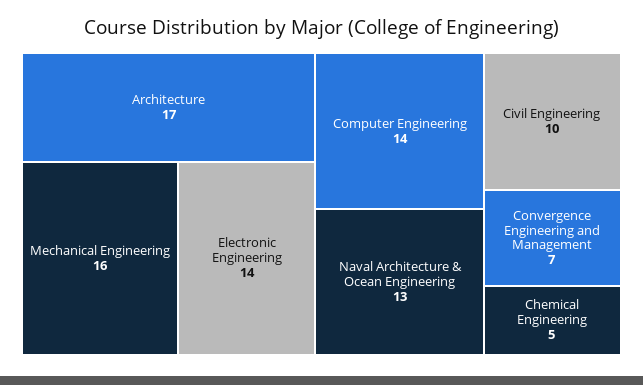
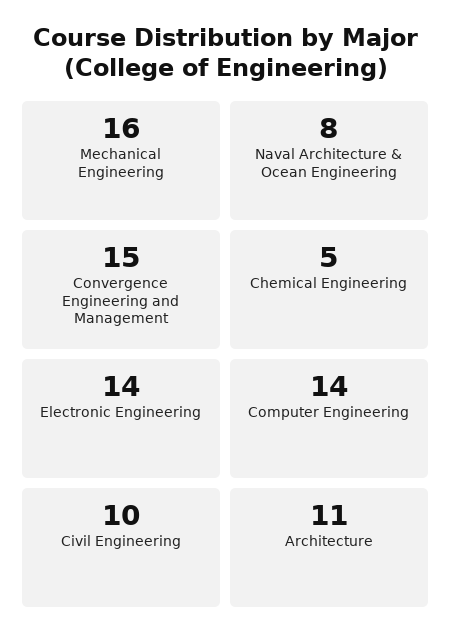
Architecture: 17 -> 11
Naval Architecture & Ocean Engineering: 13 -> 8
Convergence Engineering and Management: 7 -> 15

